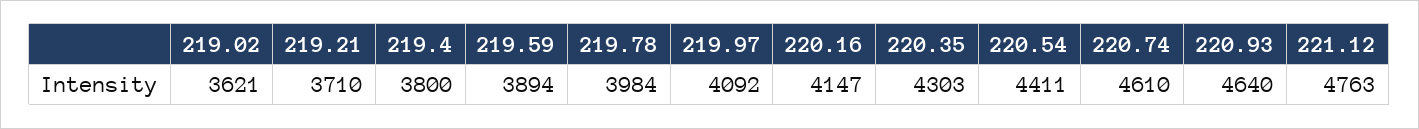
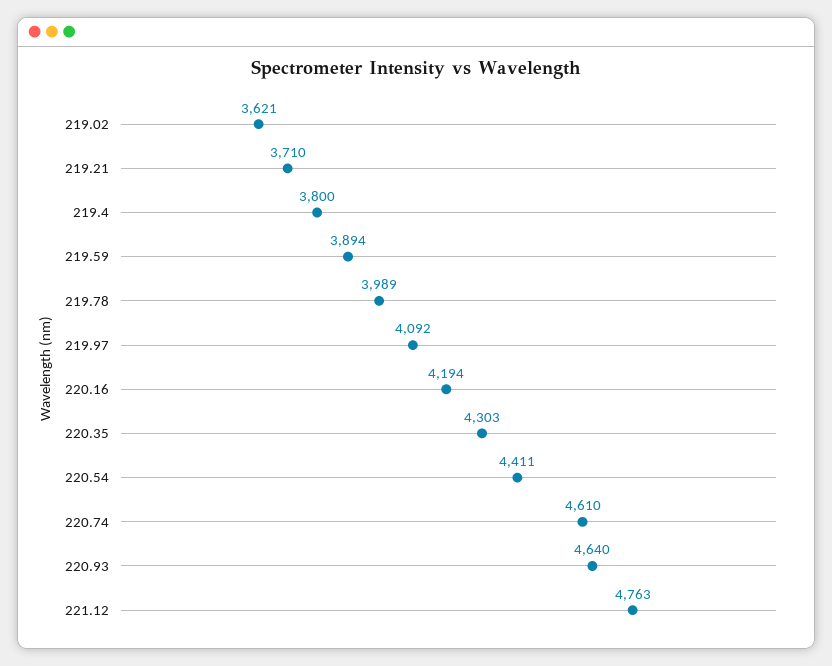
219.78: 3984 -> 3989
220.16: 4147 -> 4194

